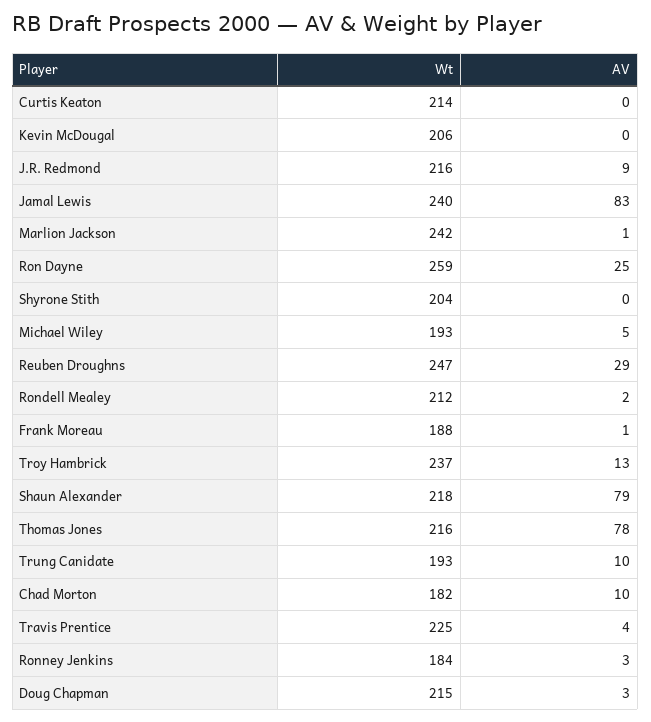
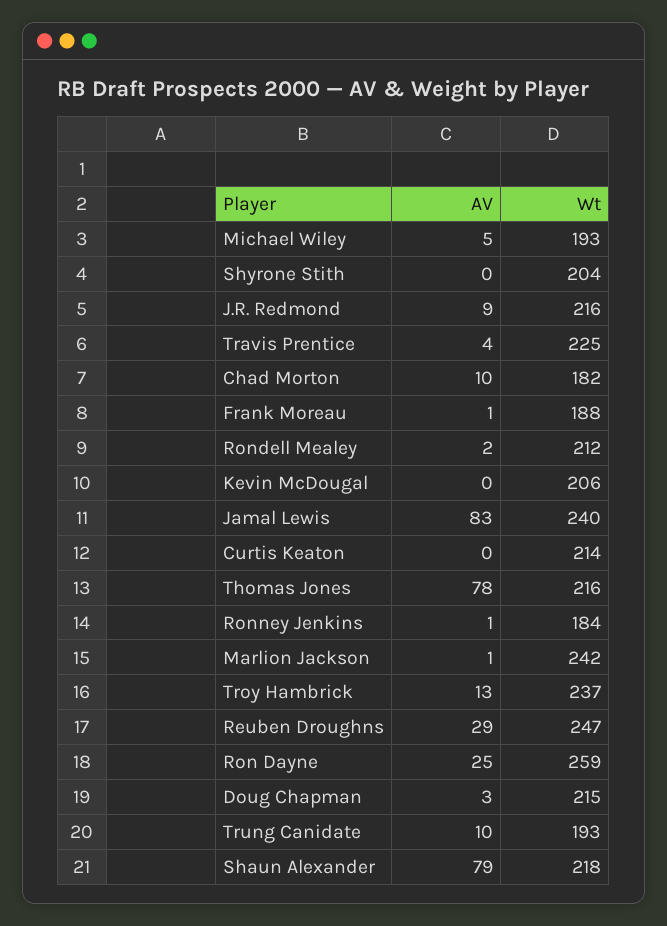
AV, Ronney Jenkins: 3 -> 1

